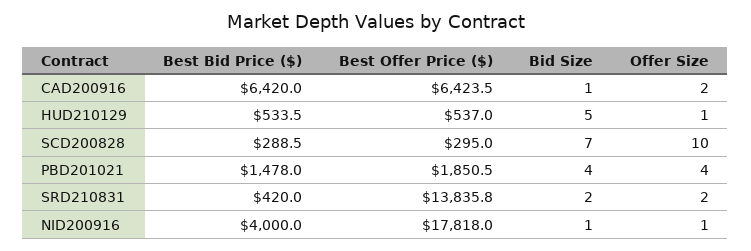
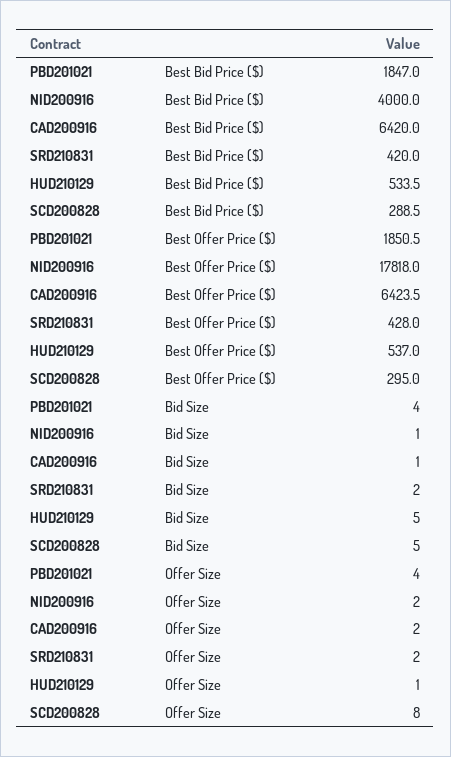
Bid Size, SCD200828: 7 -> 5
Offer Size, SCD200828: 10 -> 8
Best Bid Price ($), PBD201021: 1478 -> 1847
Best Offer Price ($), SRD210831: 13835.8 -> 428
Offer Size, NID200916: 1 -> 2

